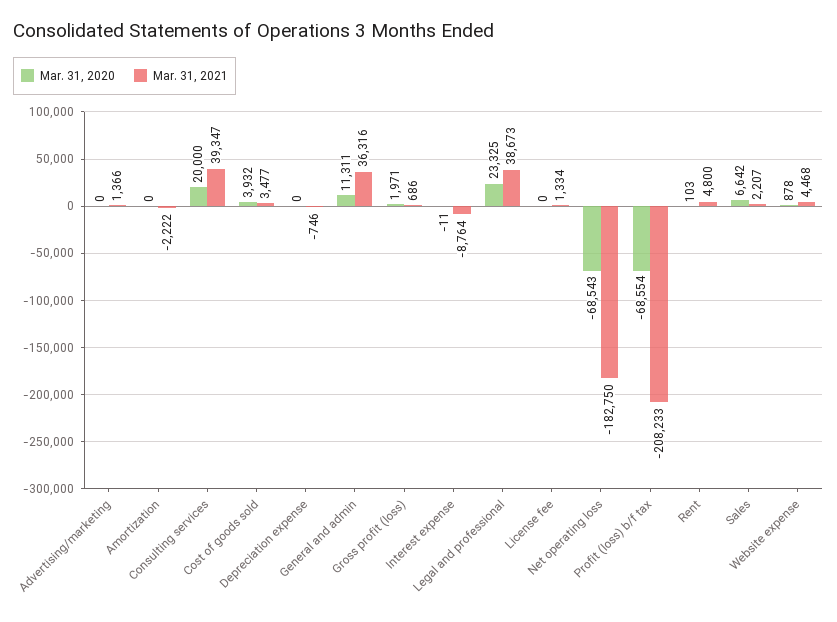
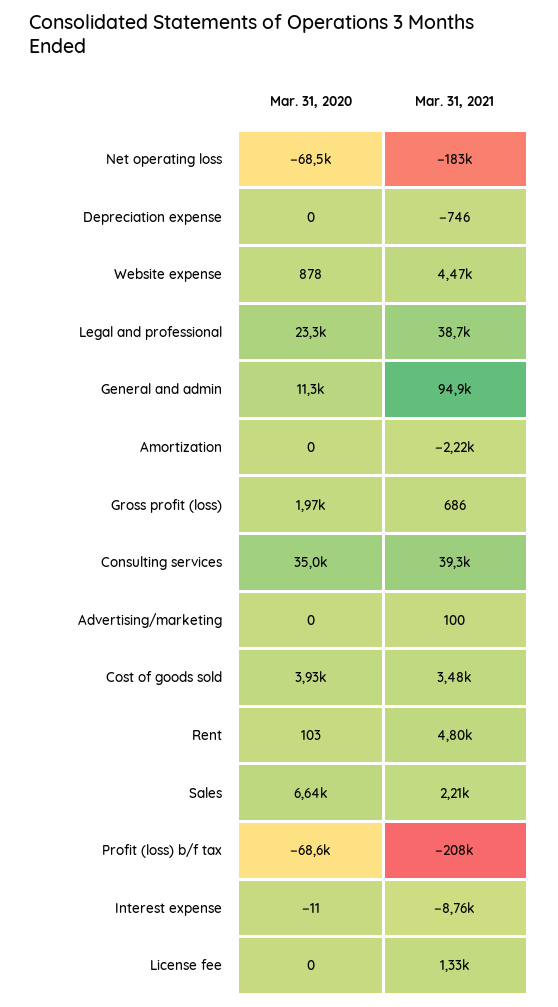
Mar. 31, 2021, Advertising/marketing: 1366 -> 100
Mar. 31, 2020, Consulting services: 20000 -> 35000
Mar. 31, 2021, General and admin: 36316 -> 94900

